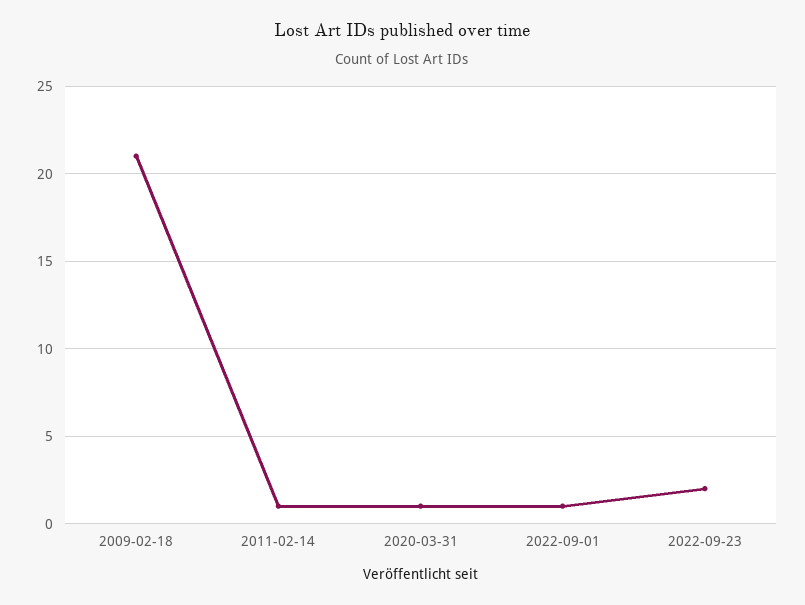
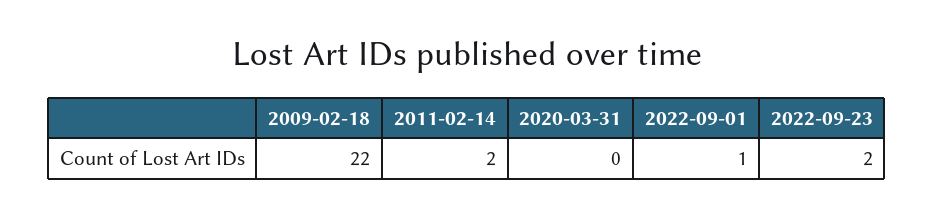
2009-02-18: 21 -> 22
2011-02-14: 1 -> 2
2020-03-31: 1 -> 0

